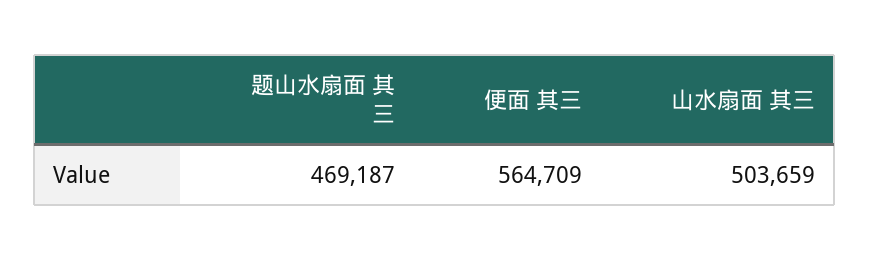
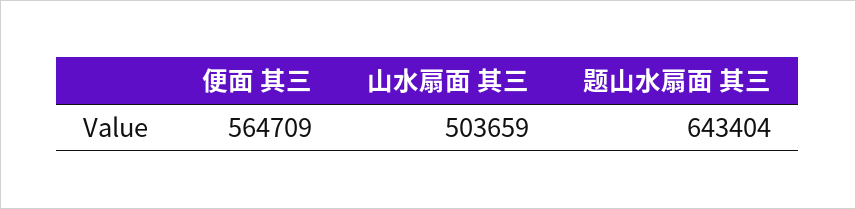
题山水扇面 其三: 469187 -> 643404

